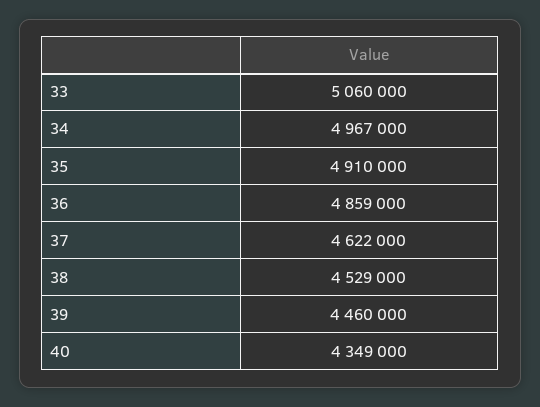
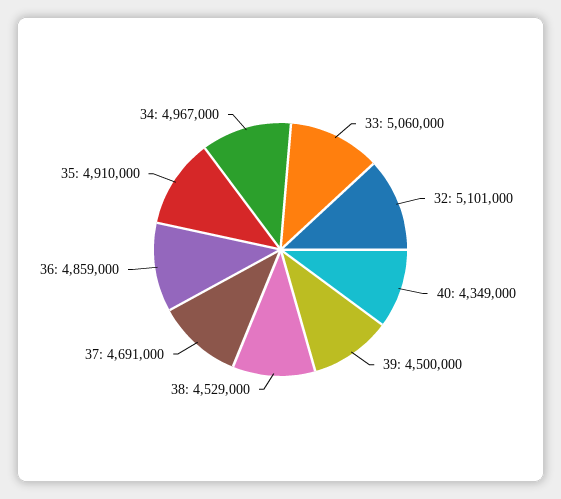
37: 4622000 -> 4691000
39: 4460000 -> 4500000
32: none -> 5101000

